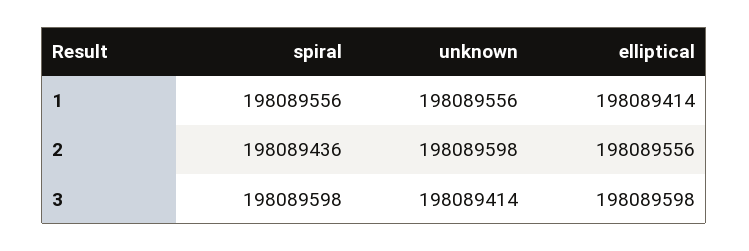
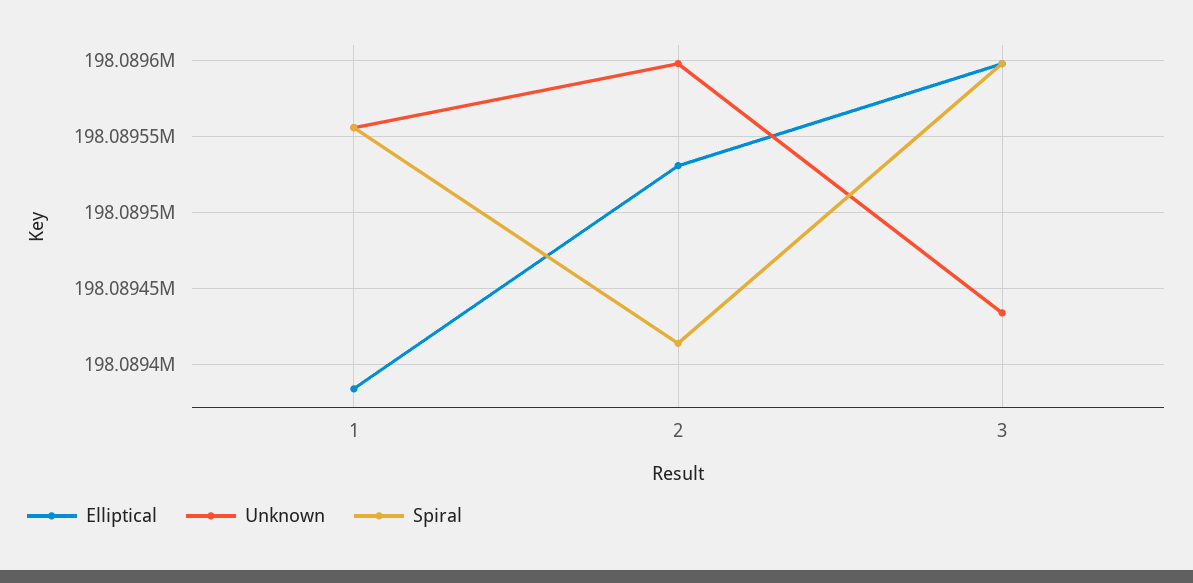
elliptical, 1: 198089414 -> 198089385
spiral, 2: 198089436 -> 198089415
elliptical, 2: 198089556 -> 198089530
unknown, 3: 198089414 -> 198089435

